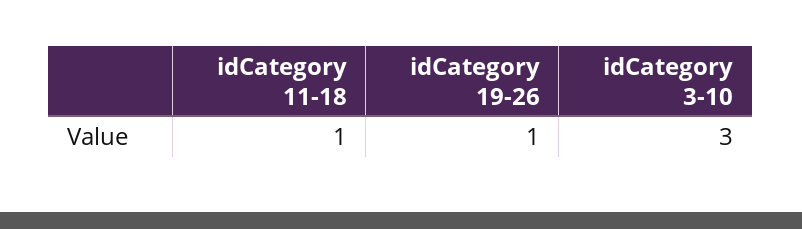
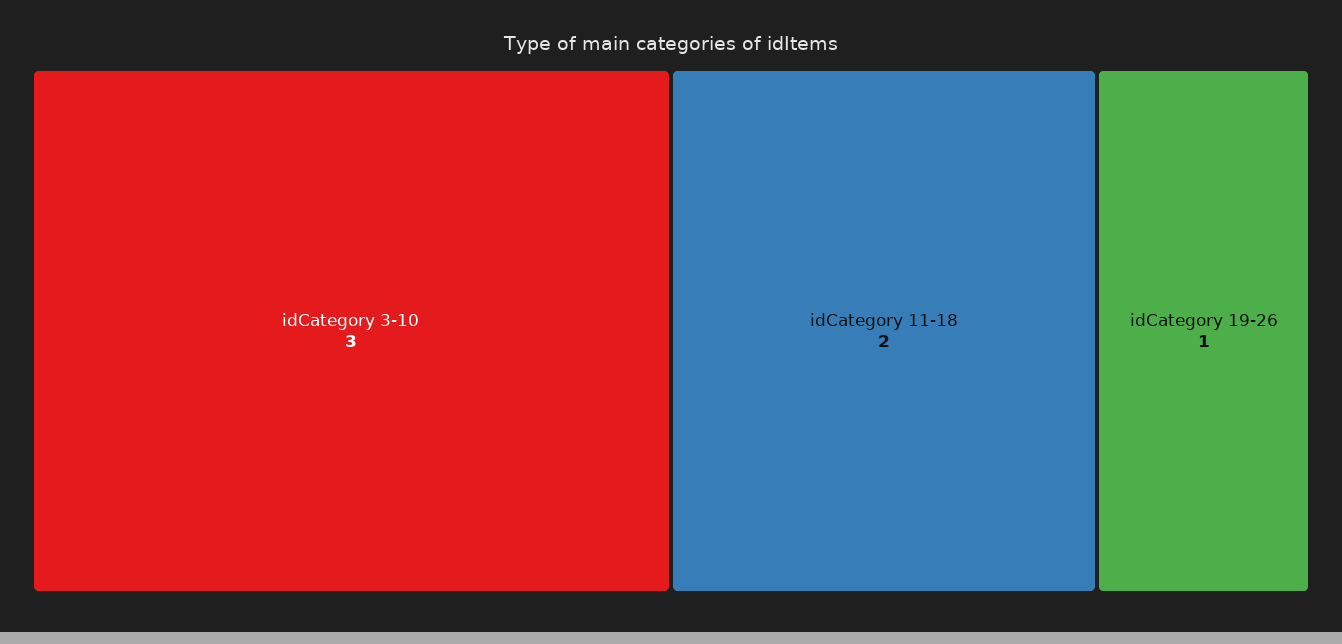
idCategory 11-18: 1 -> 2

